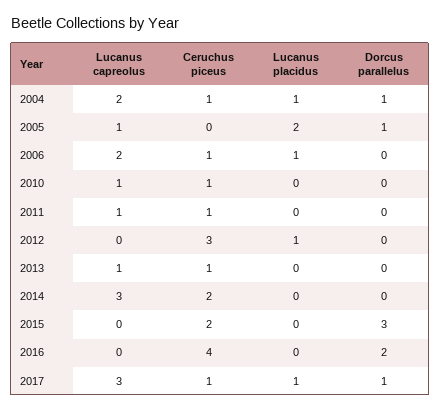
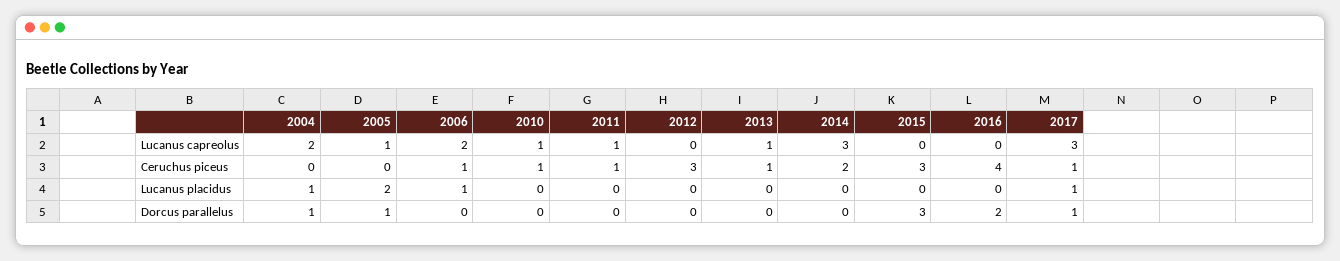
Ceruchus piceus, 2004: 1 -> 0
Lucanus placidus, 2012: 1 -> 0
Ceruchus piceus, 2015: 2 -> 3

